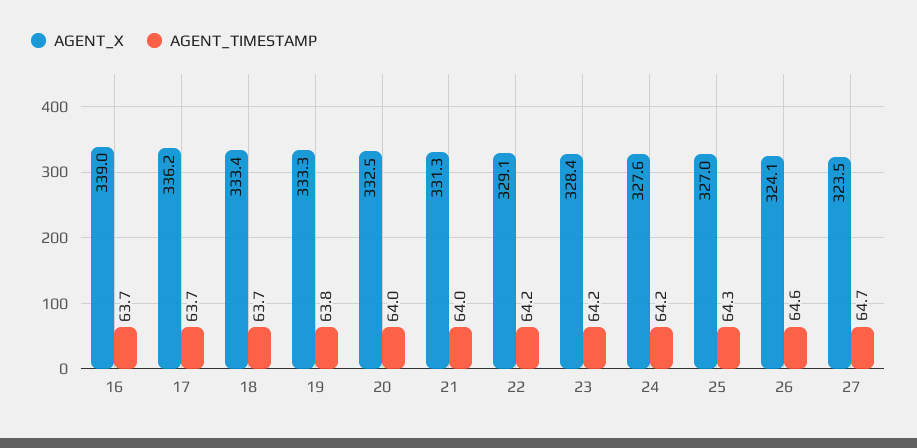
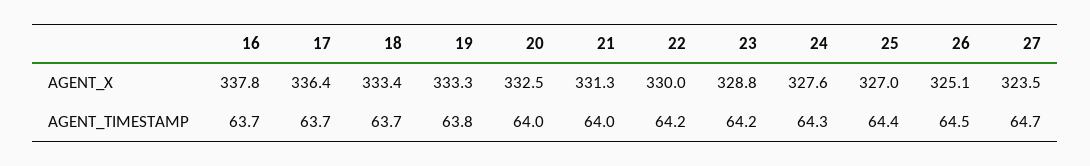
AGENT_X, 16: 339 -> 337.8
AGENT_X, 17: 336.2 -> 336.4
AGENT_X, 22: 329.1 -> 330
AGENT_X, 23: 328.4 -> 328.8
AGENT_TIMESTAMP, 24: 64.2 -> 64.3
AGENT_TIMESTAMP, 25: 64.3 -> 64.4
AGENT_X, 26: 324.1 -> 325.1
AGENT_TIMESTAMP, 26: 64.6 -> 64.5

